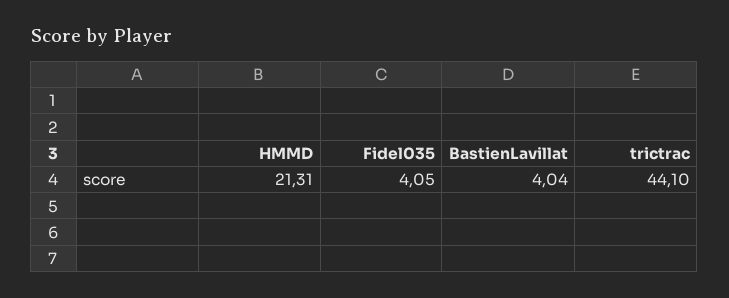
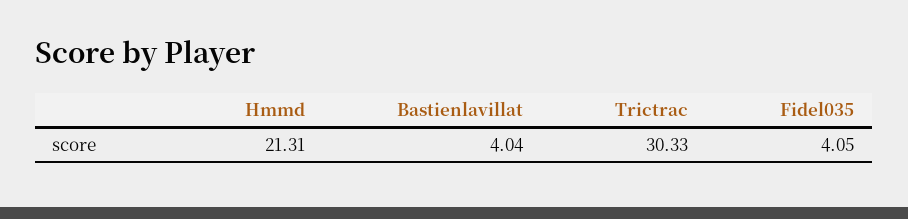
trictrac: 44.1 -> 30.33

